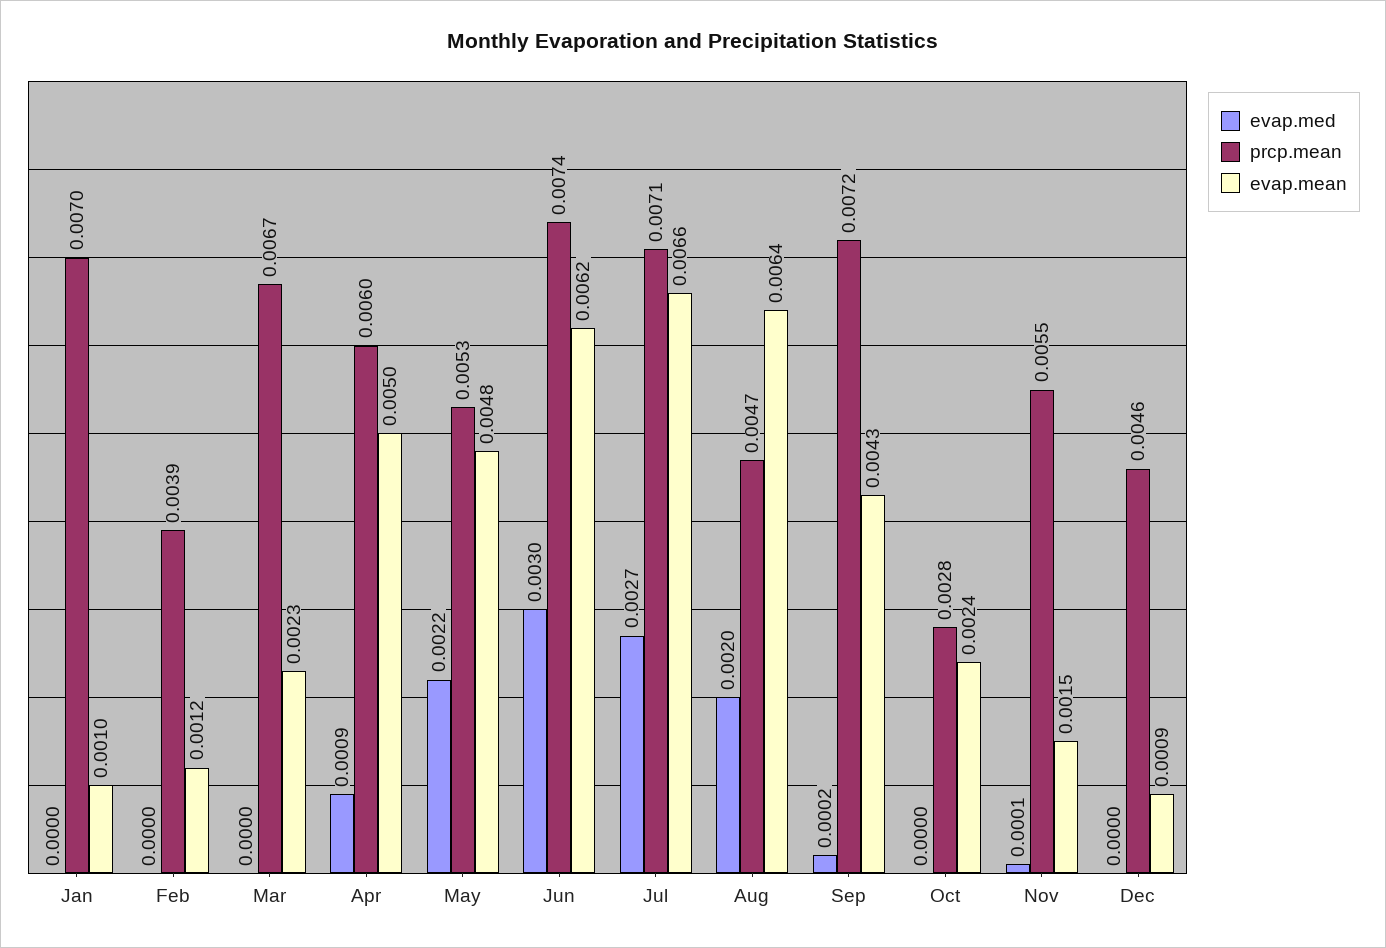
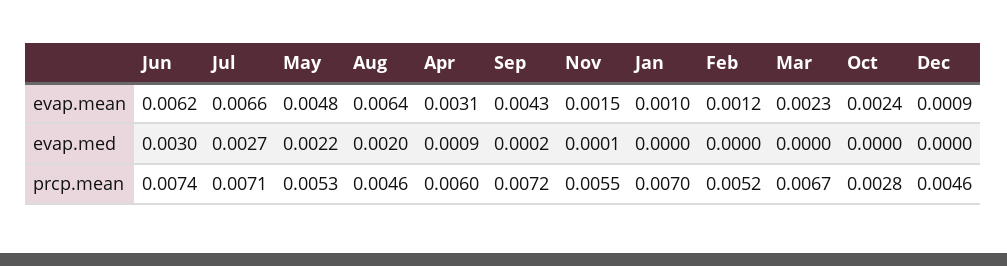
prcp.mean, Feb: 0.0039 -> 0.0052
evap.mean, Apr: 0.005 -> 0.0031
prcp.mean, Aug: 0.0047 -> 0.0046

